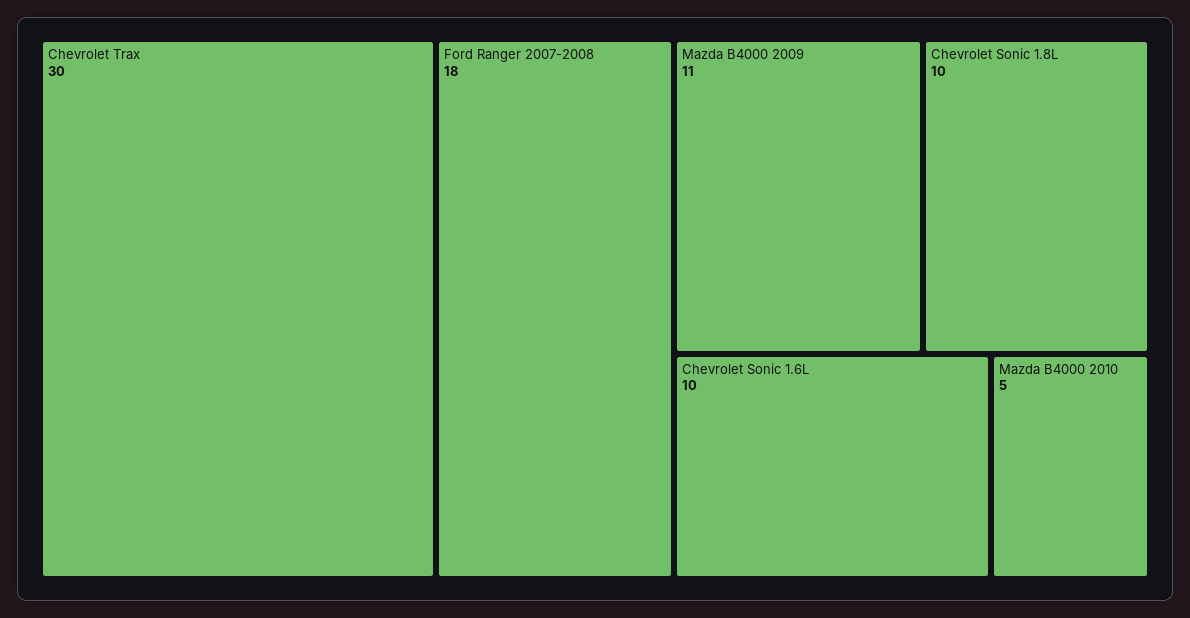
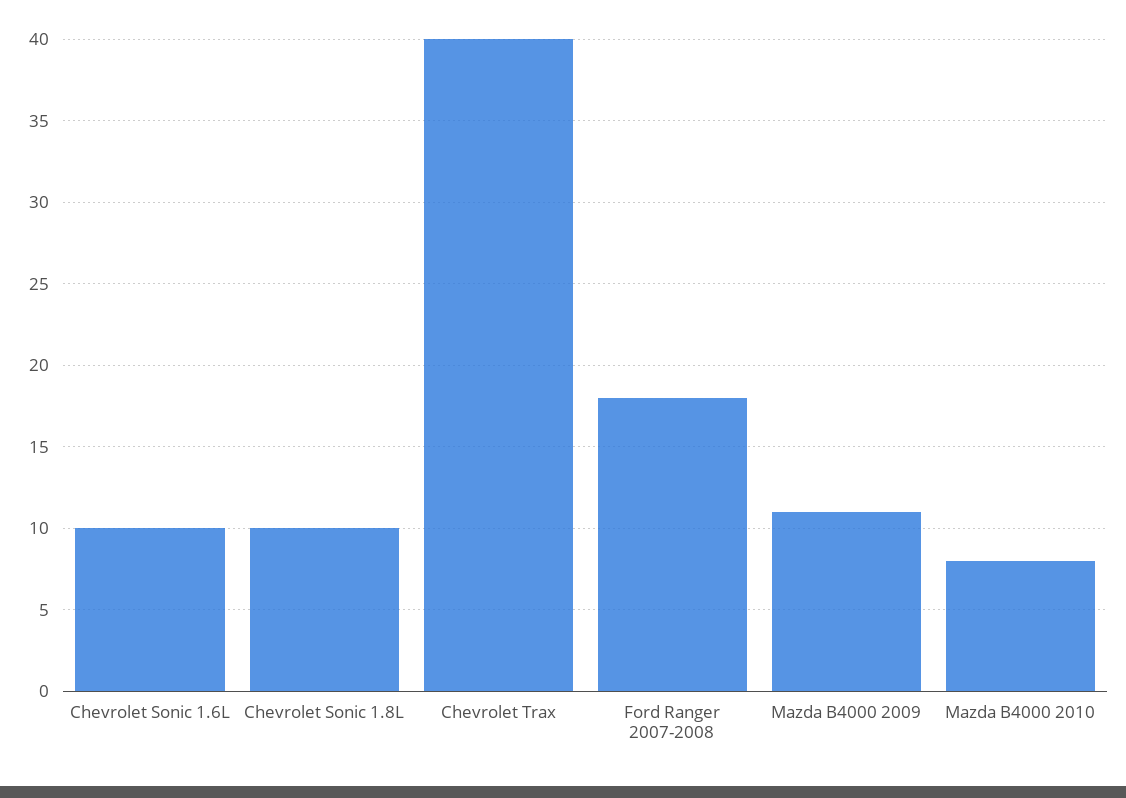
Chevrolet Trax: 30 -> 40
Mazda B4000 2010: 5 -> 8

